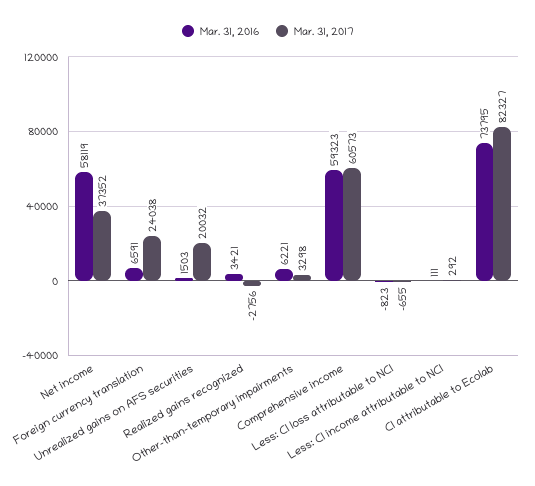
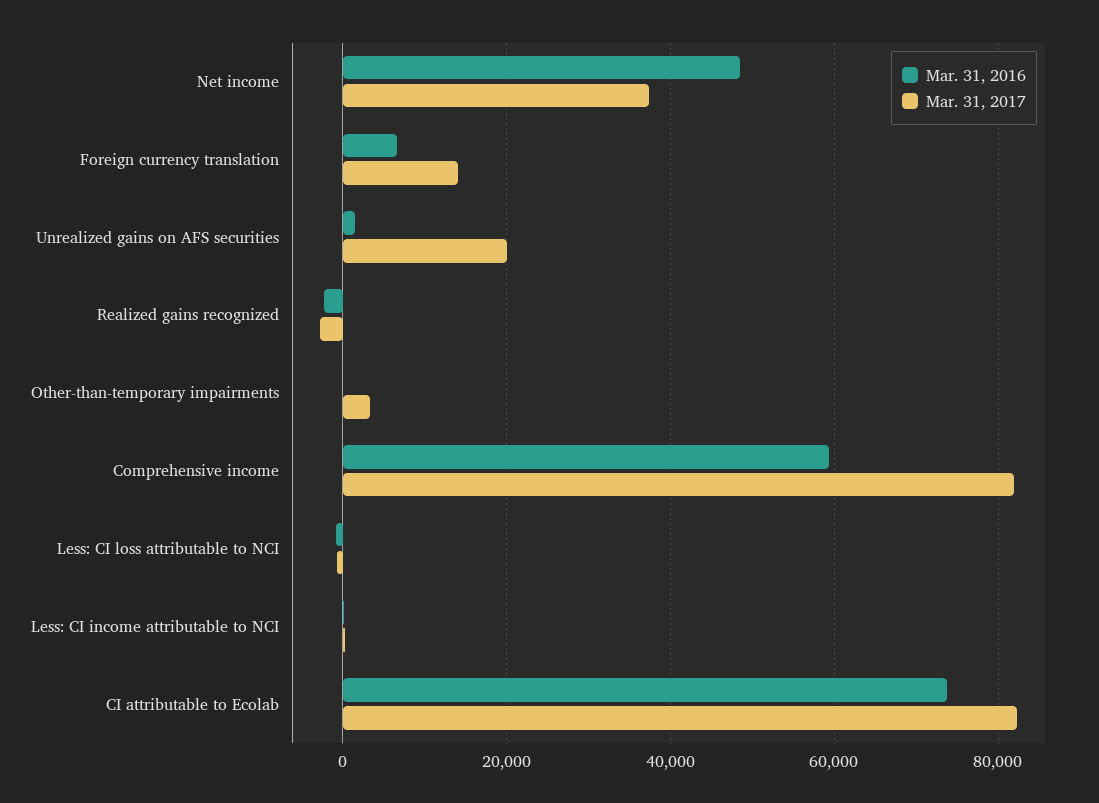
Mar. 31, 2016, Net income: 58119 -> 48000
Mar. 31, 2017, Foreign currency translation: 24038 -> 14000
Mar. 31, 2016, Realized gains recognized: 3421 -> -2000
Mar. 31, 2016, Other-than-temporary impairments: 6221 -> 0
Mar. 31, 2017, Comprehensive income: 60573 -> 82000

